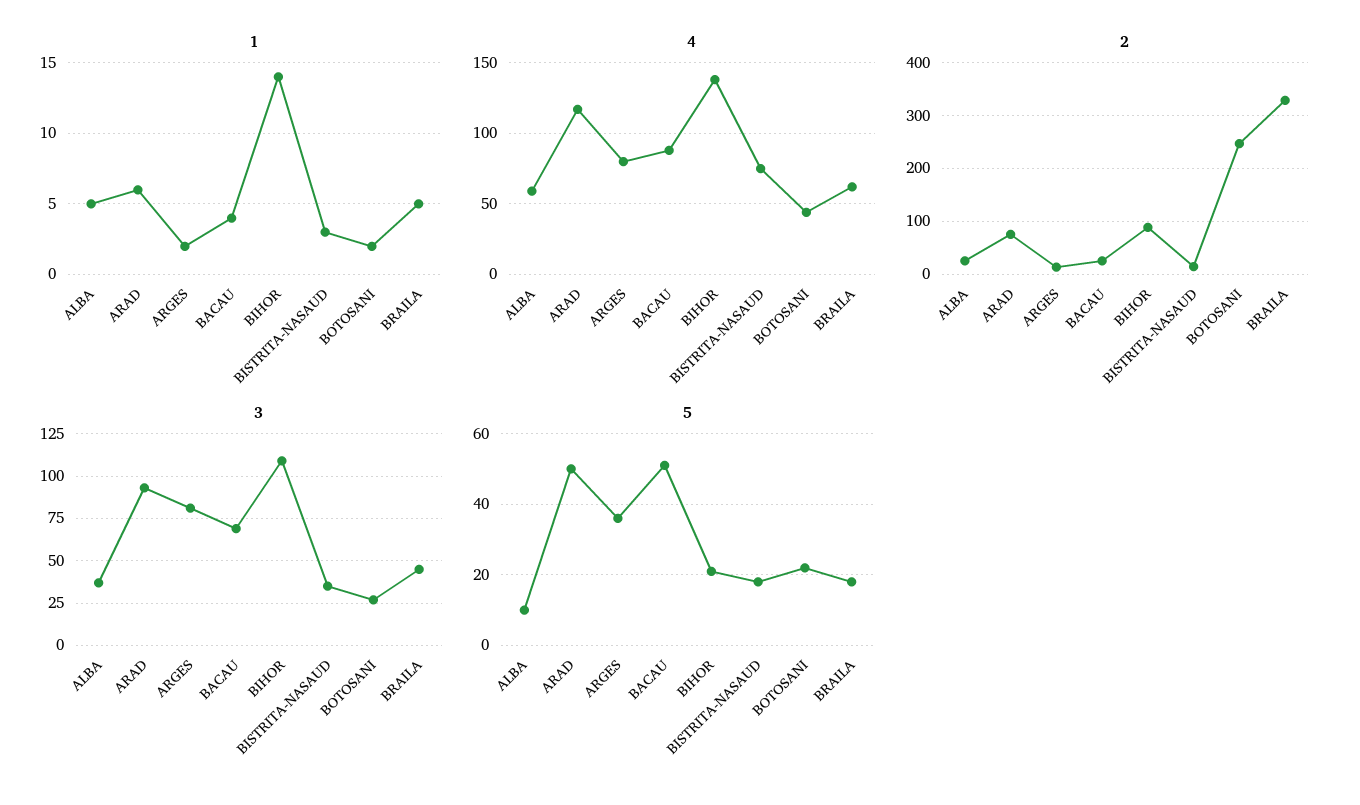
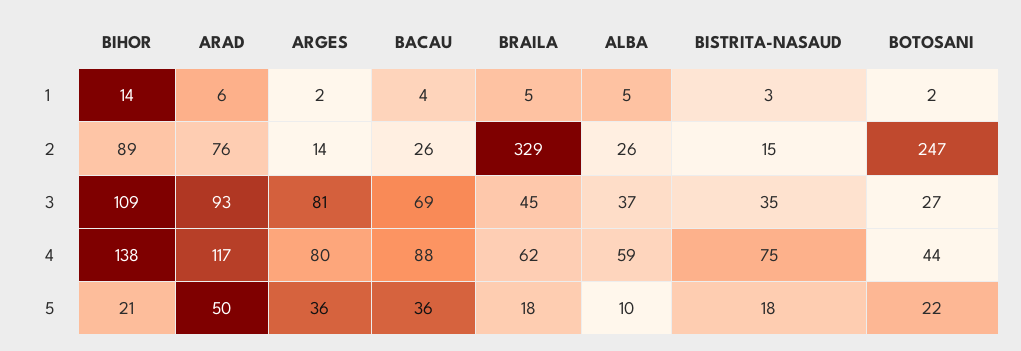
5, BACAU: 50 -> 36

